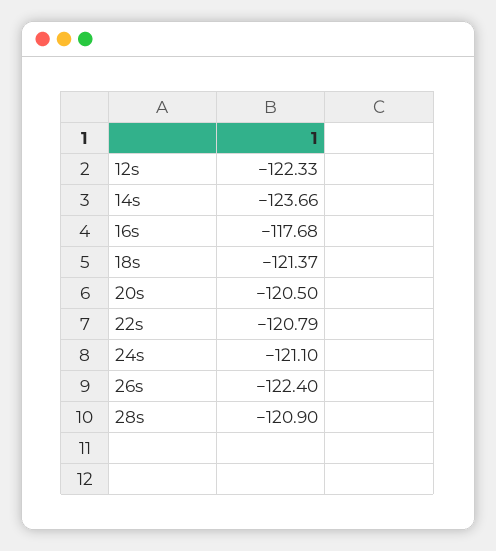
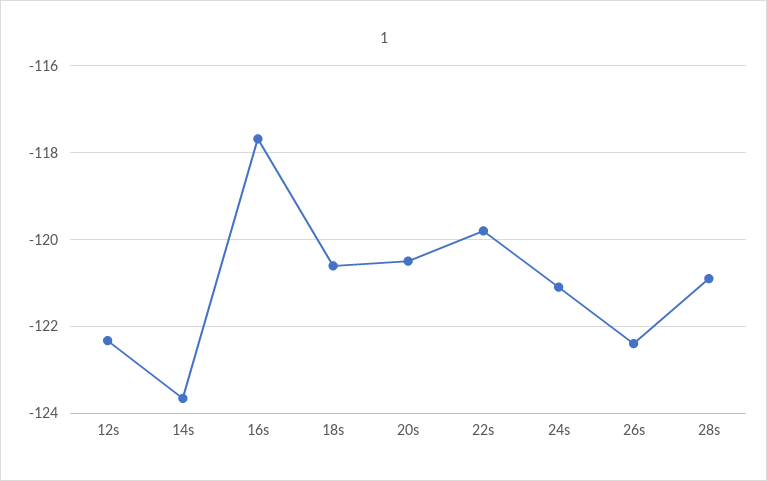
18s: -121.37 -> -120.6
22s: -120.79 -> -119.8

